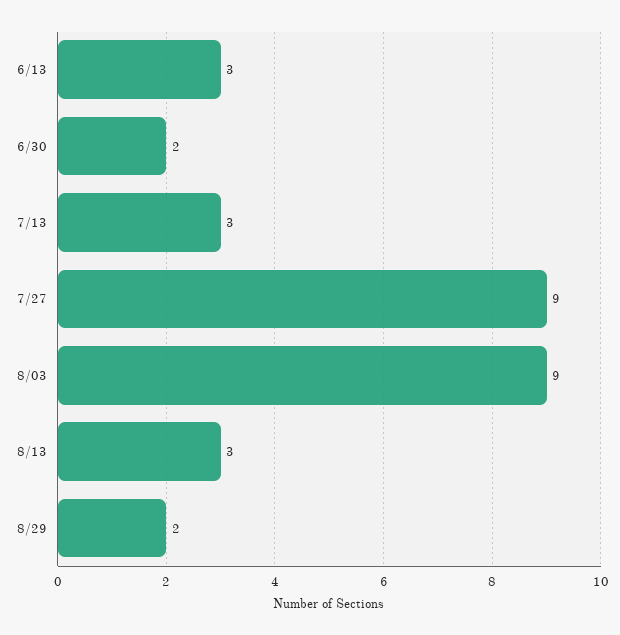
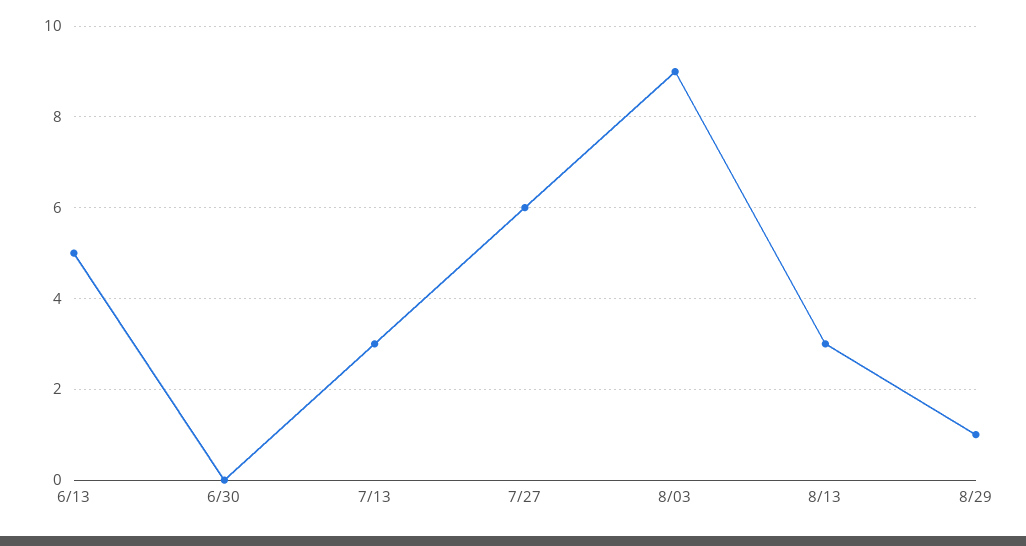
6/13: 3 -> 5
6/30: 2 -> 0
7/27: 9 -> 6
8/29: 2 -> 1

